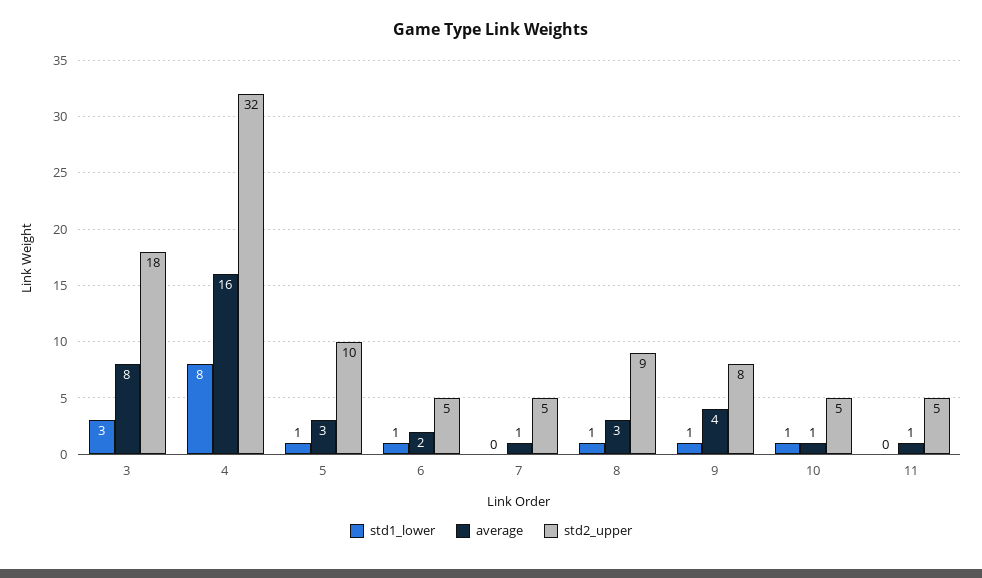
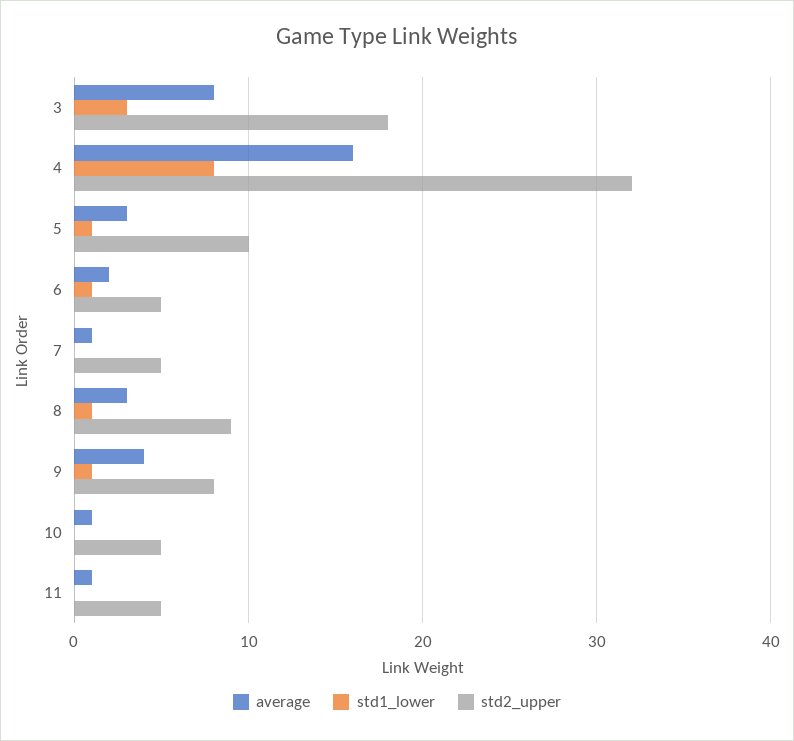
std1_lower, 10: 1 -> 0

